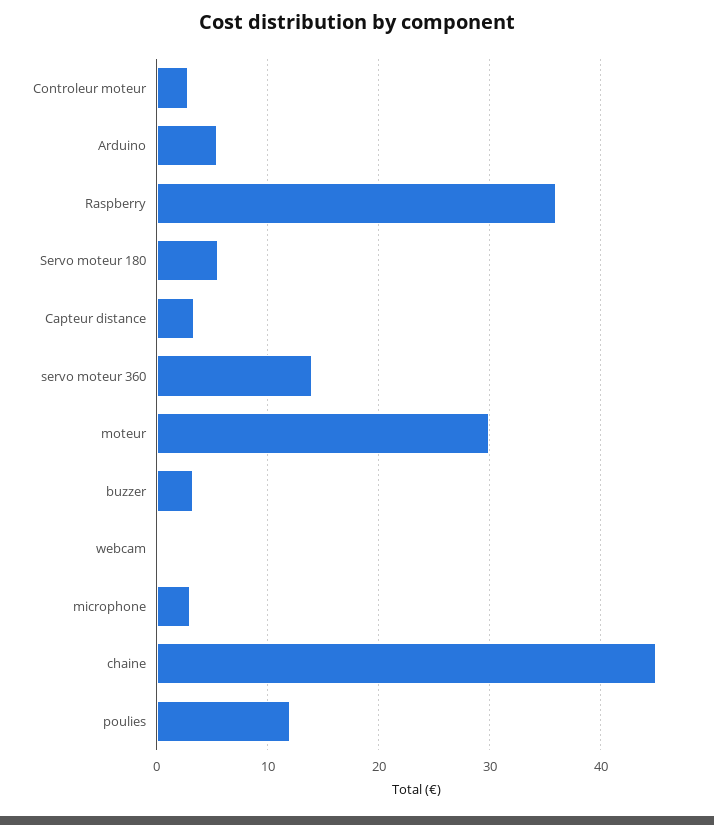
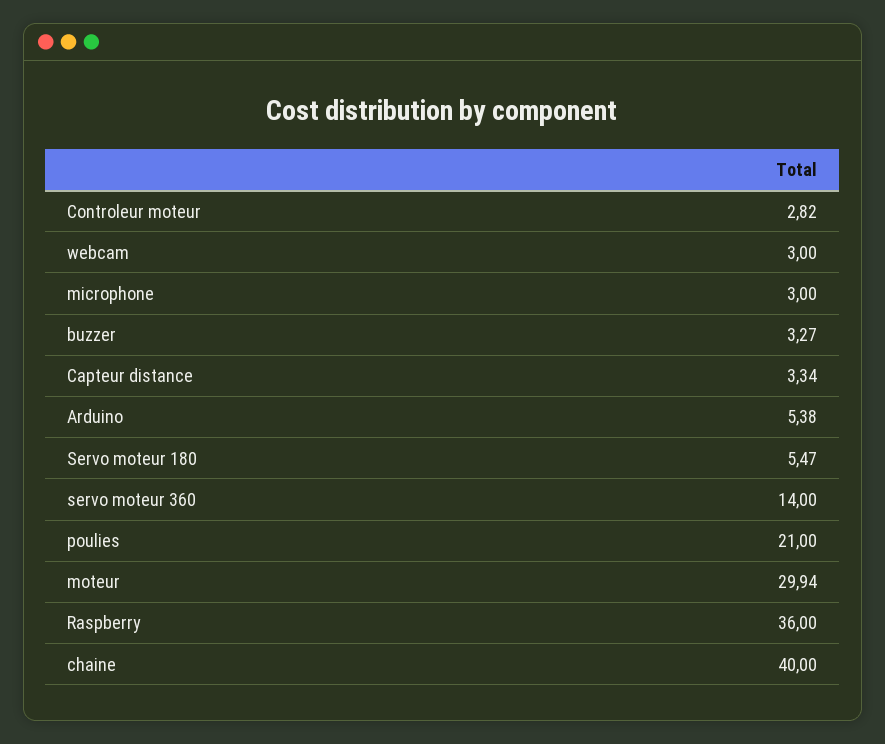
webcam: 0 -> 3
chaine: 45 -> 40
poulies: 12 -> 21

